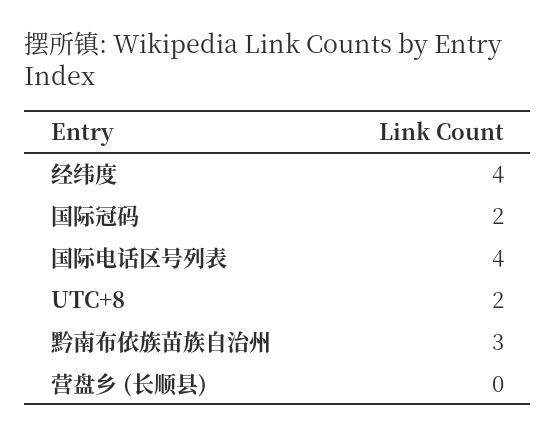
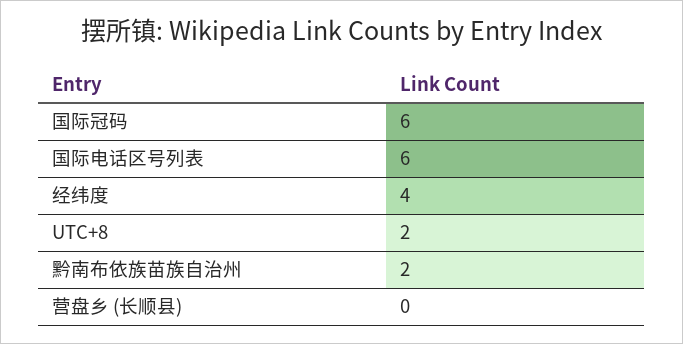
国际冠码: 2 -> 6
国际电话区号列表: 4 -> 6
黔南布依族苗族自治州: 3 -> 2

